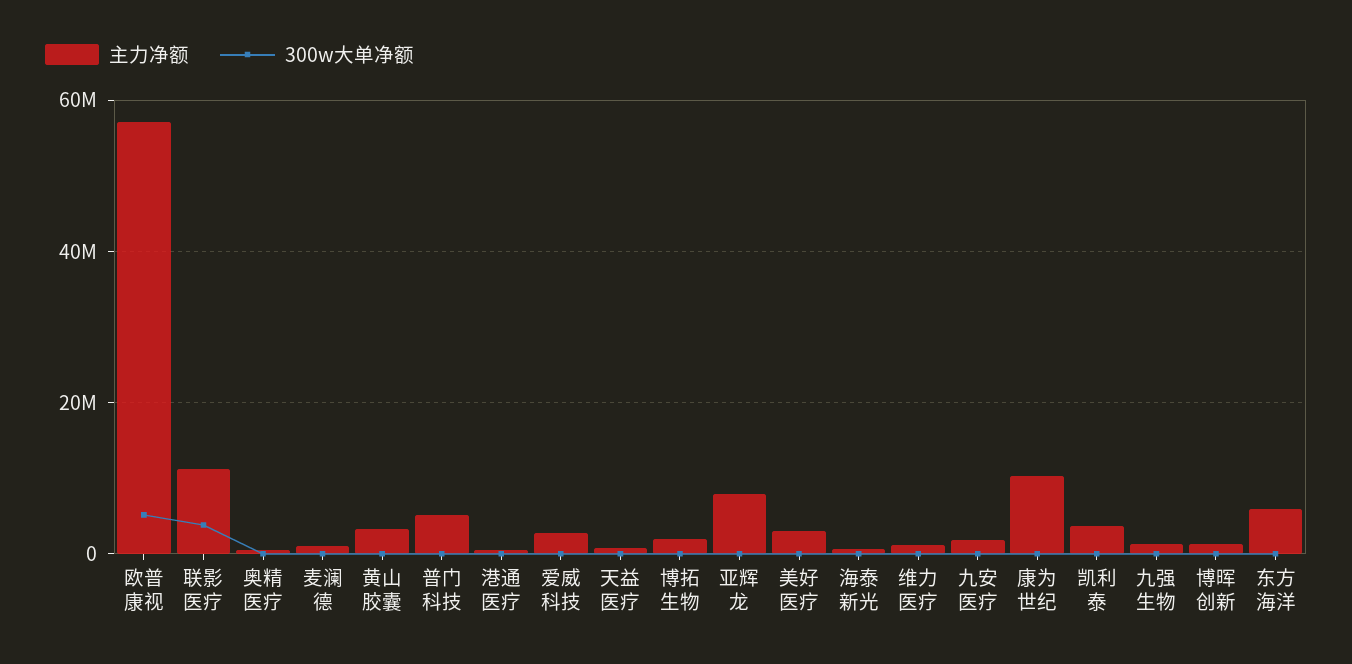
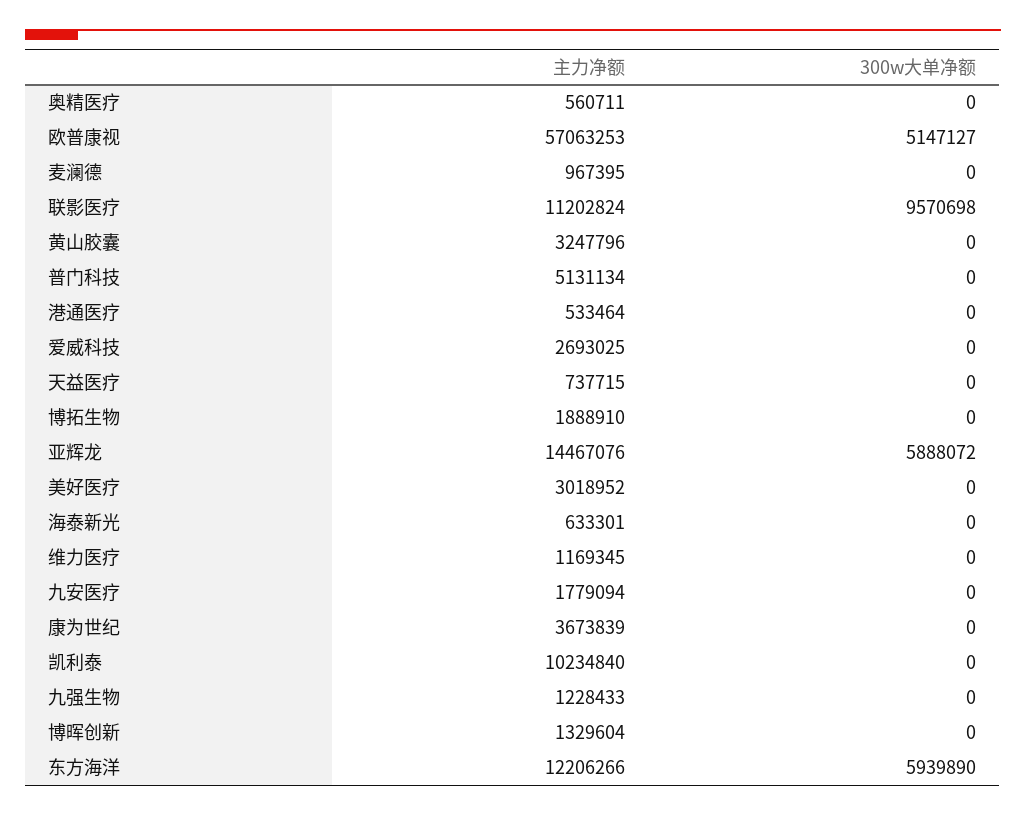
300w大单净额, 联影医疗: 4000000 -> 9570698
主力净额, 亚辉龙: 8000000 -> 14467076
300w大单净额, 亚辉龙: 0 -> 5888072
主力净额, 康为世纪: 10000000 -> 3673839
主力净额, 凯利泰: 4000000 -> 10234840
主力净额, 东方海洋: 6000000 -> 12206266
300w大单净额, 东方海洋: 0 -> 5939890

